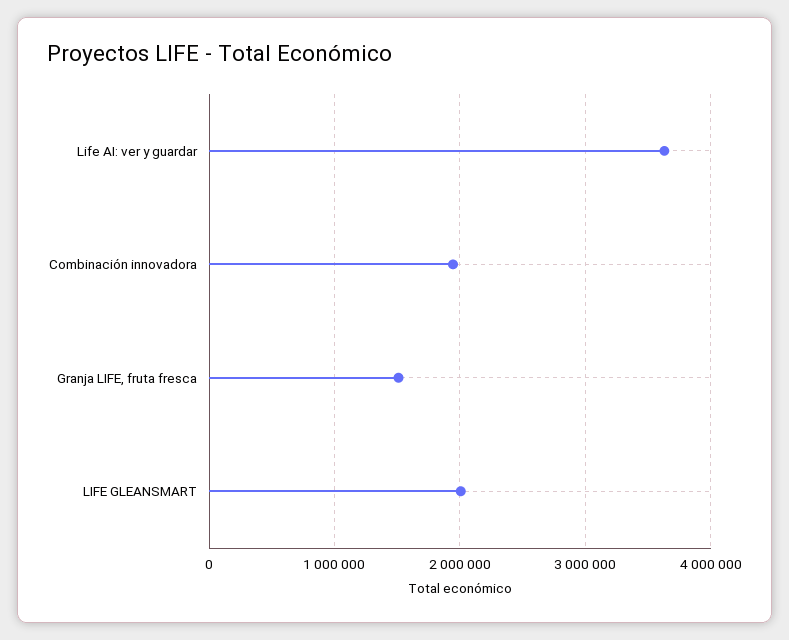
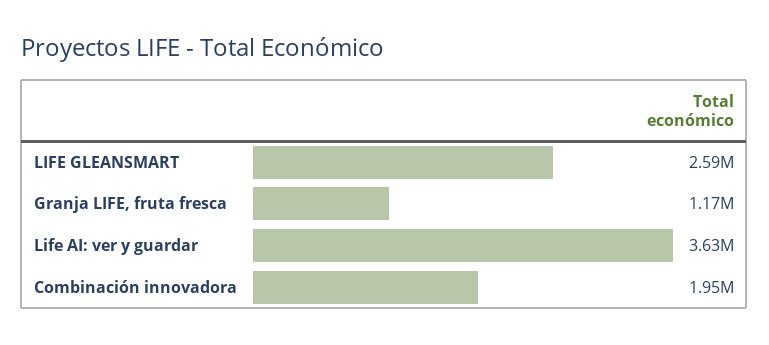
Granja LIFE, fruta fresca: 1500000 -> 1170000
LIFE GLEANSMART: 2000000 -> 2590000

